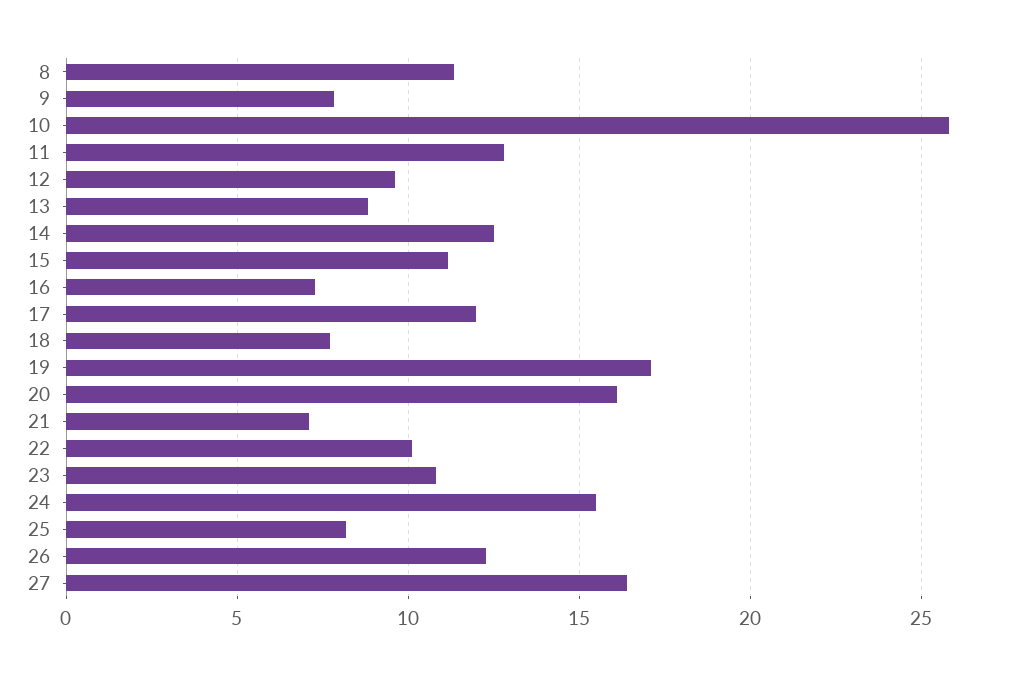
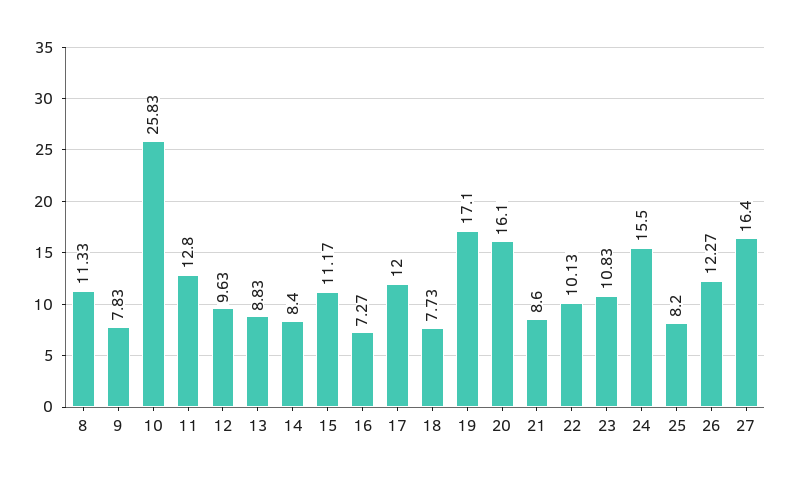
14: 12.5 -> 8.4
21: 7 -> 8.6

